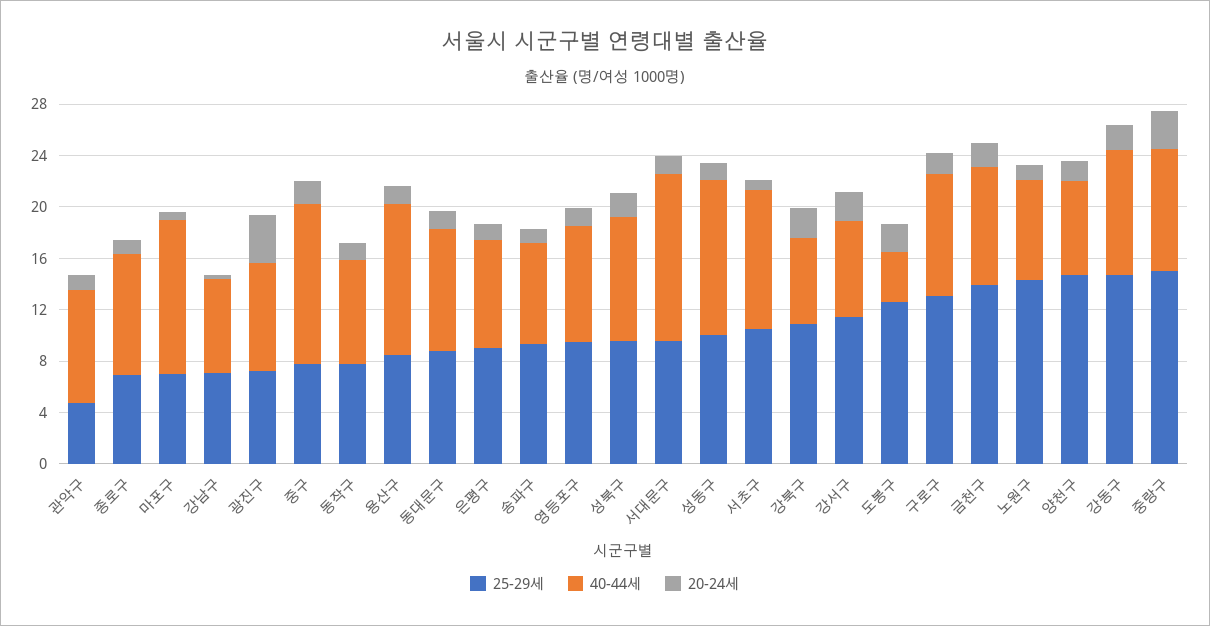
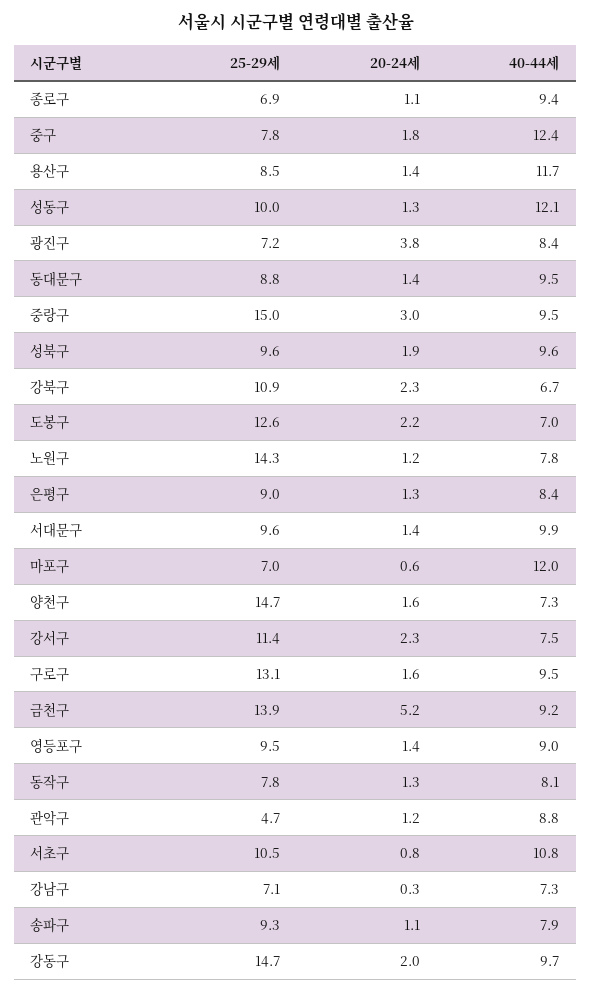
40-44세, 서대문구: 13 -> 9.9
40-44세, 도봉구: 4 -> 7
20-24세, 금천구: 2 -> 5.2

